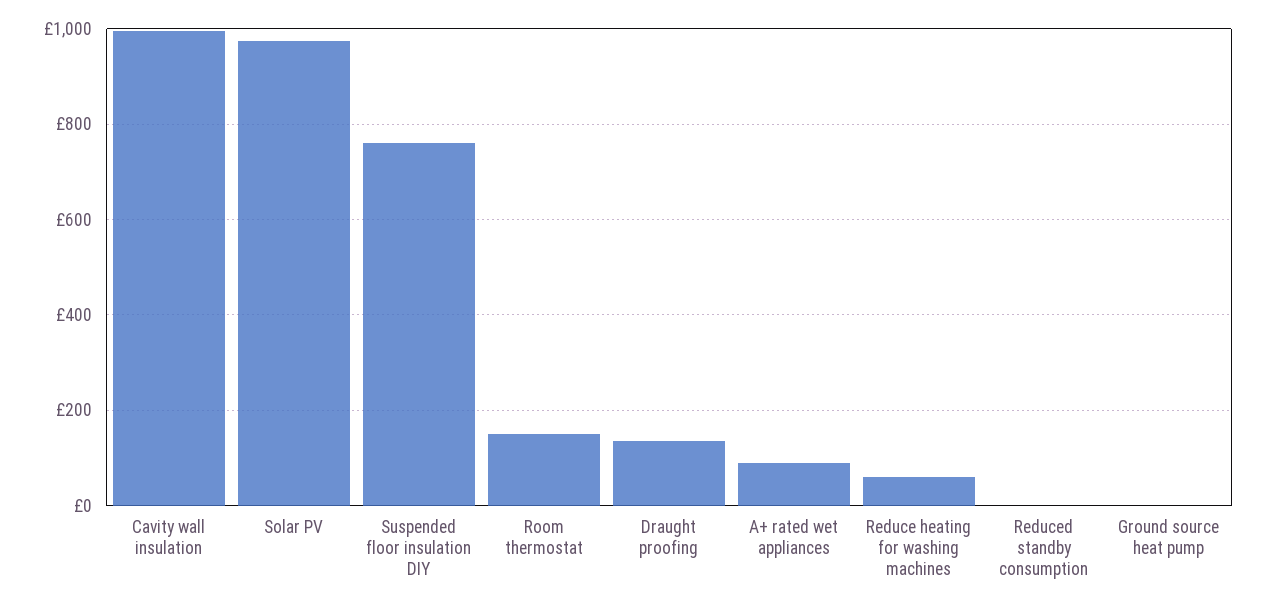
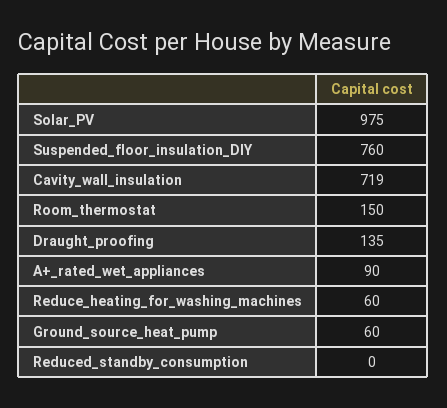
Cavity wall insulation: 1000 -> 719
Ground source heat pump: 0 -> 60

